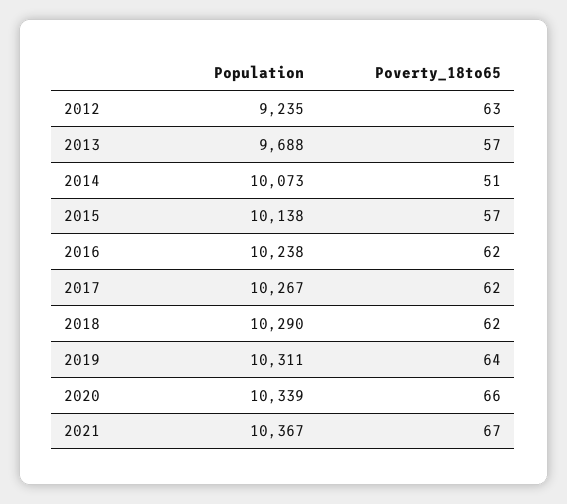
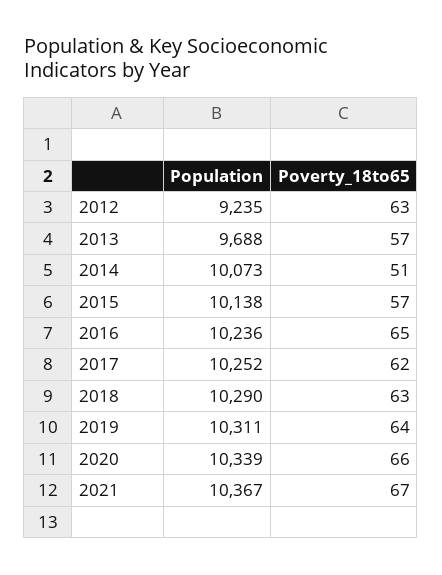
Population, 2016: 10238 -> 10236
Poverty_18to65, 2016: 62 -> 65
Population, 2017: 10267 -> 10252
Poverty_18to65, 2018: 62 -> 63

